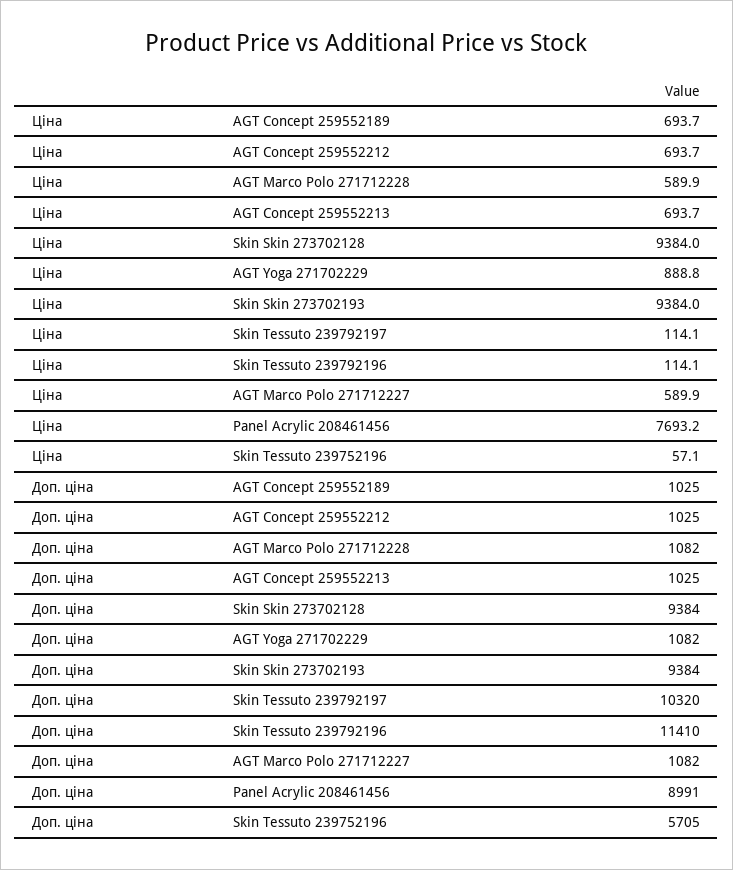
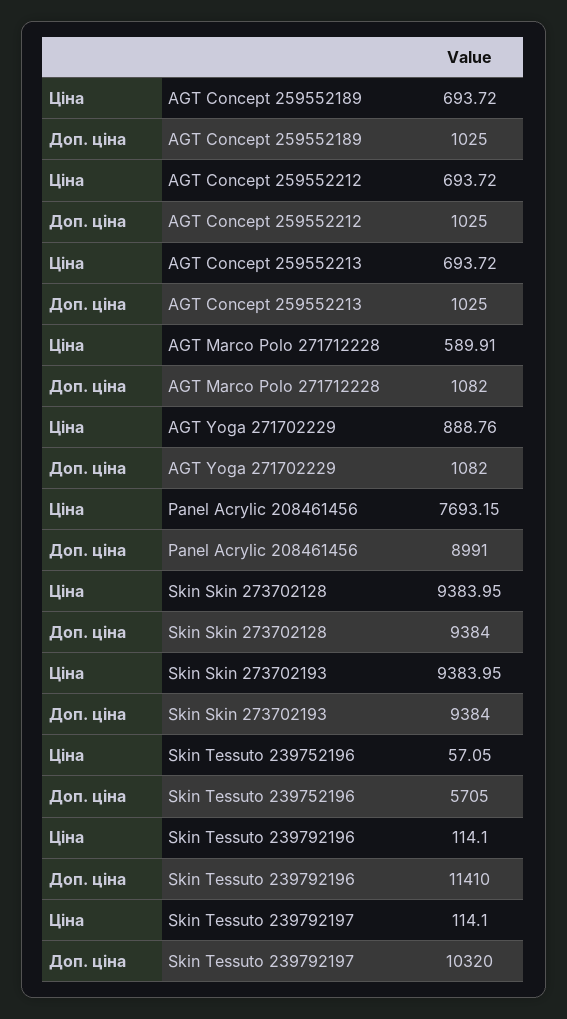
Ціна, AGT Marco Polo 271712227: 589.9 -> none
Доп. ціна, AGT Marco Polo 271712227: 1082 -> none

